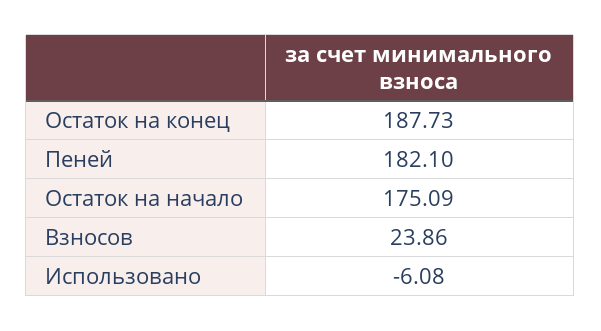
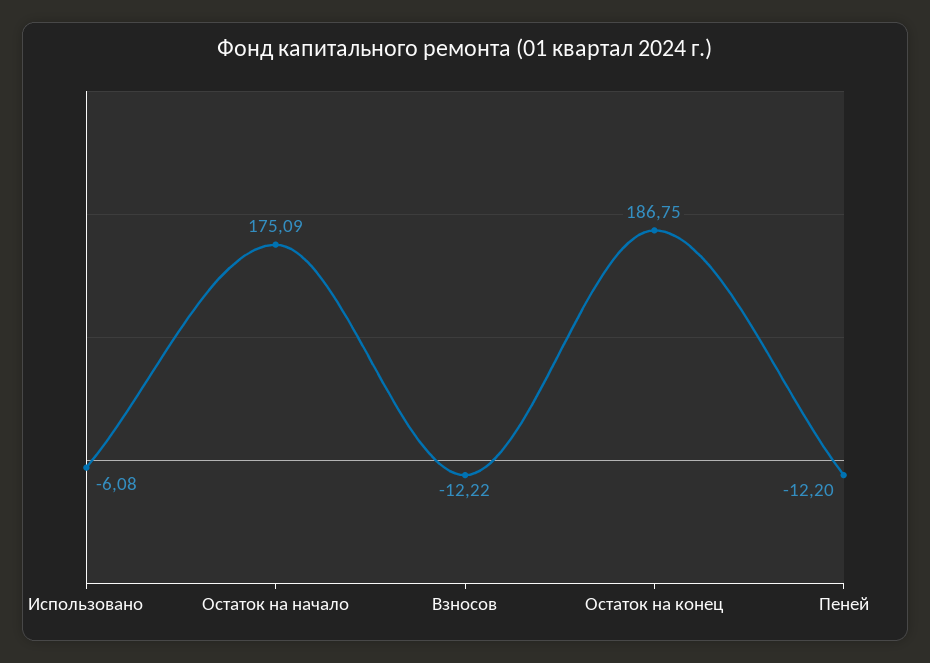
Остаток на конец: 187.73 -> 186.75
Пеней: 182.1 -> -12.2
Взносов: 23.86 -> -12.22

